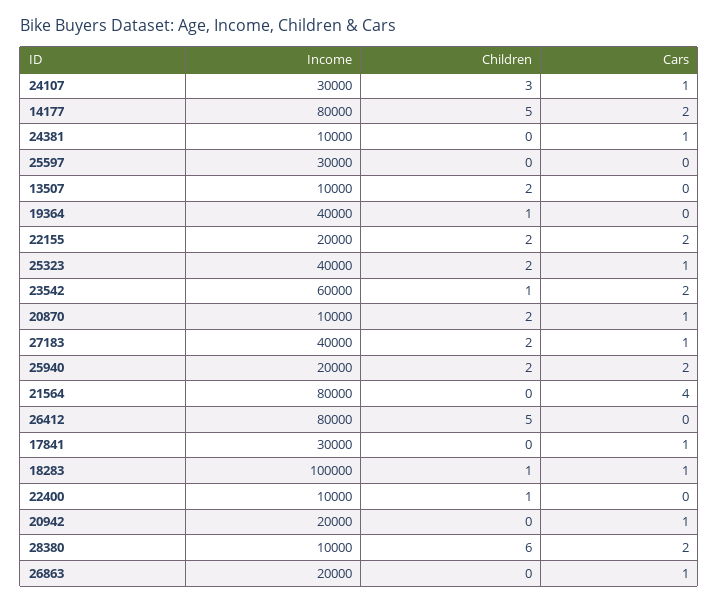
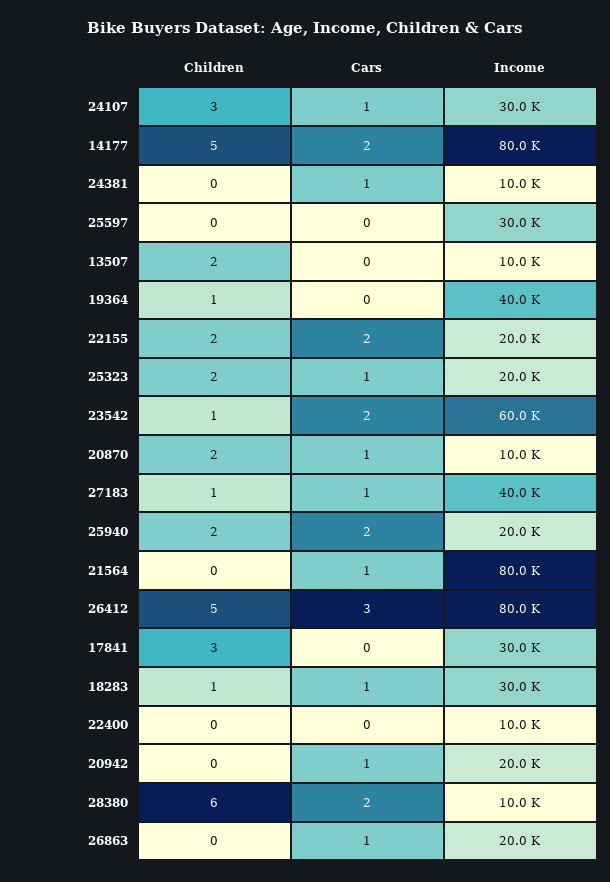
Income, 25323: 40000 -> 20000
Children, 27183: 2 -> 1
Cars, 21564: 4 -> 1
Cars, 26412: 0 -> 3
Children, 17841: 0 -> 3
Cars, 17841: 1 -> 0
Income, 18283: 100000 -> 30000
Children, 22400: 1 -> 0

